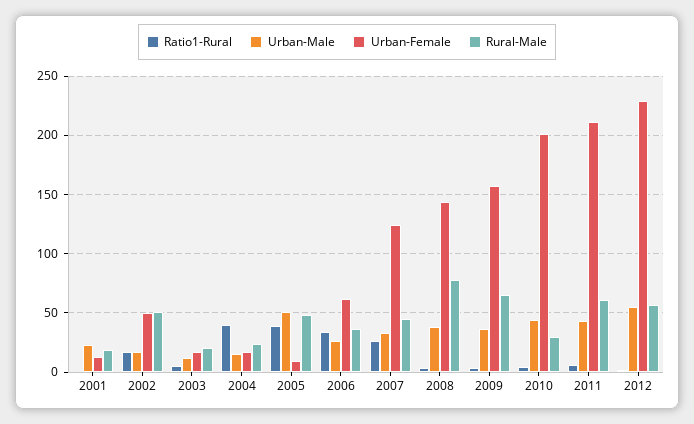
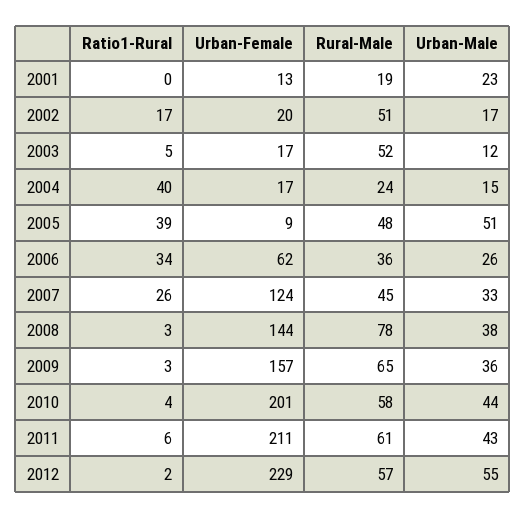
Urban-Female, 2002: 50 -> 20
Rural-Male, 2003: 20 -> 52
Rural-Male, 2010: 30 -> 58

